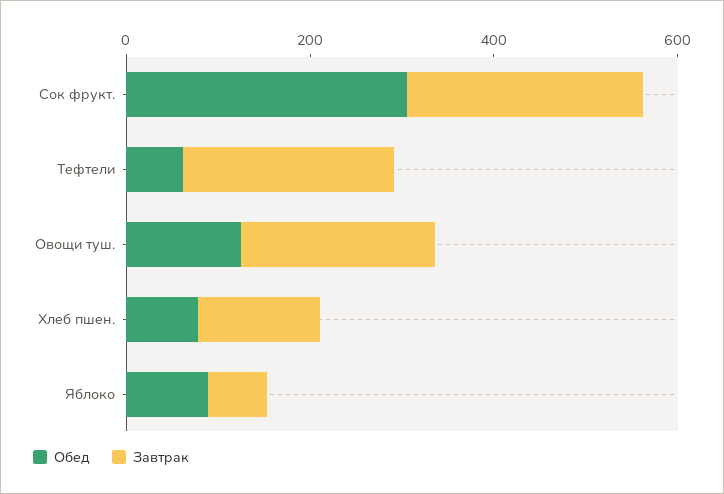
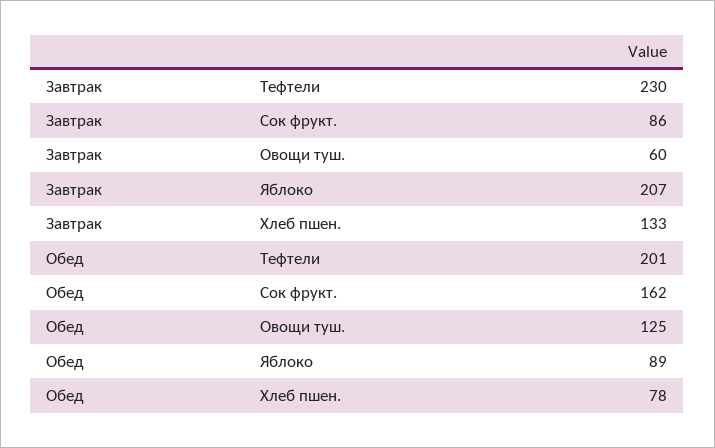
Обед, Сок фрукт.: 300 -> 162
Завтрак, Сок фрукт.: 250 -> 86
Обед, Тефтели: 50 -> 201
Завтрак, Овощи туш.: 200 -> 60
Завтрак, Яблоко: 50 -> 207

